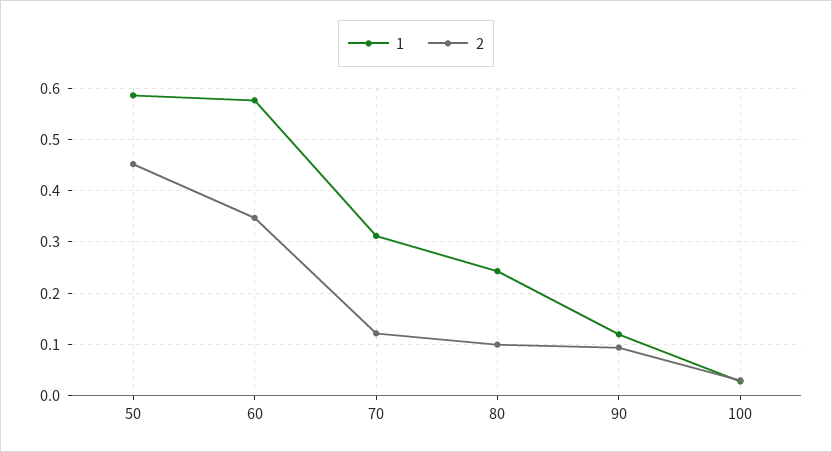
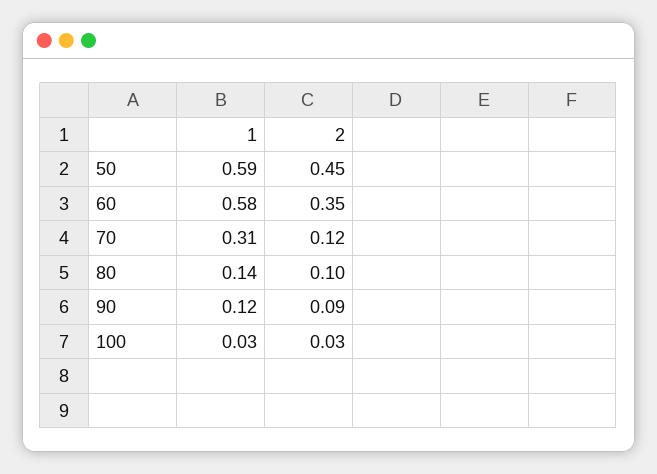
1, 80: 0.24 -> 0.14

